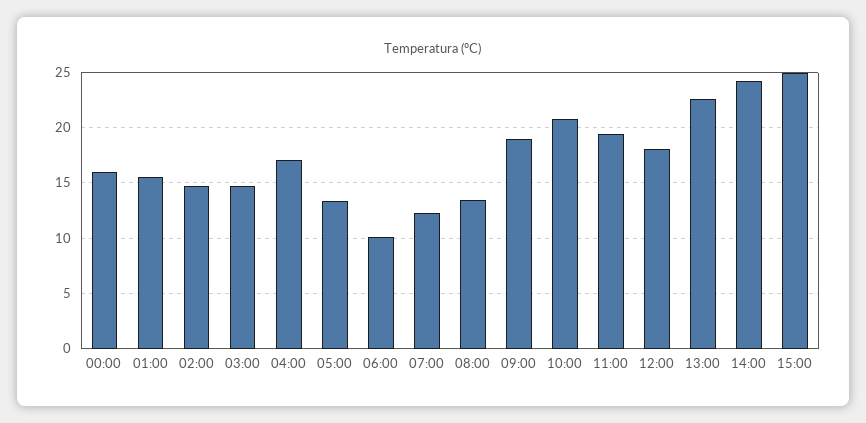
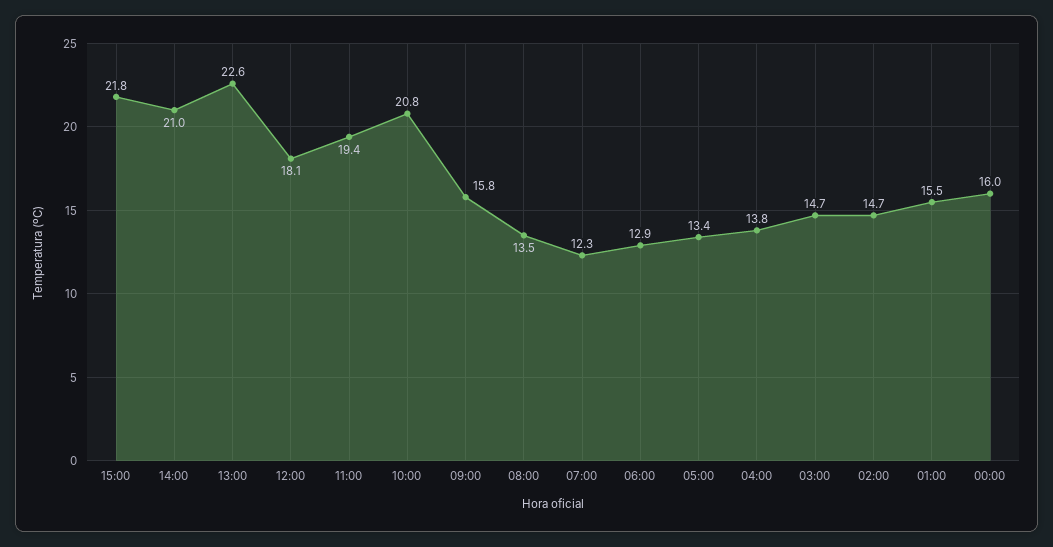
04:00: 17 -> 13.8
06:00: 10 -> 12.9
09:00: 19 -> 15.8
14:00: 24 -> 21
15:00: 25 -> 21.8

